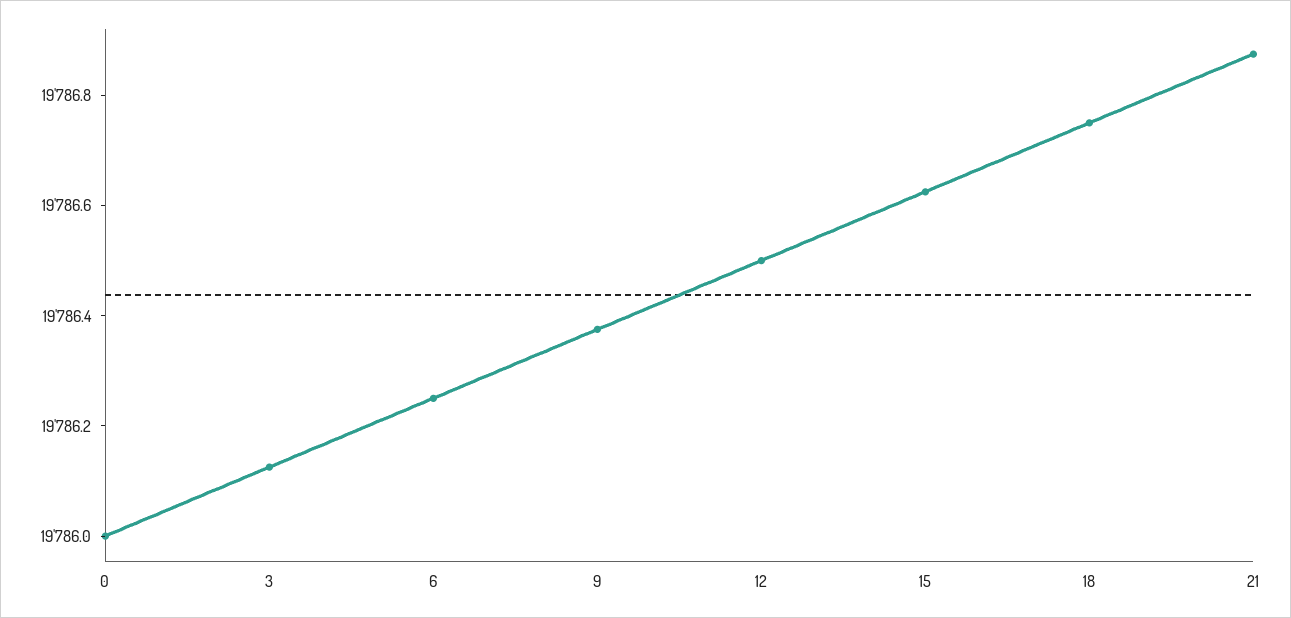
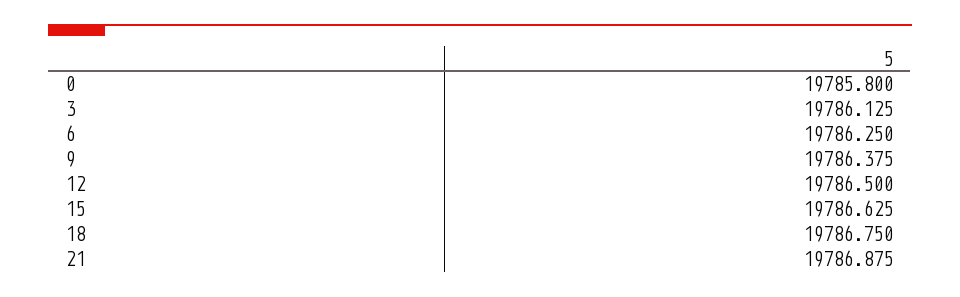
0: 19786 -> 19785.8

